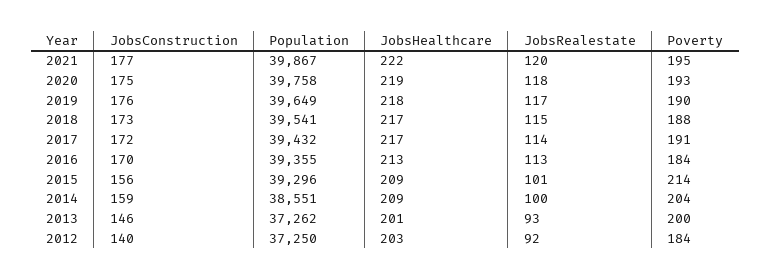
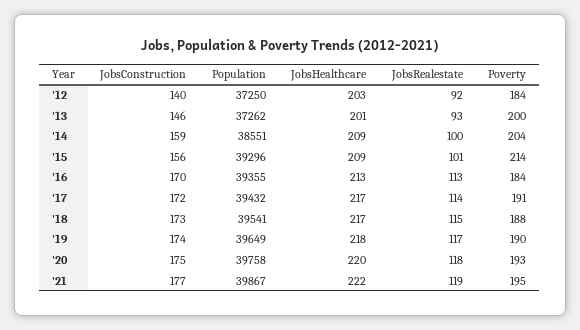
JobsRealestate, 2021: 120 -> 119
JobsHealthcare, 2020: 219 -> 220
JobsConstruction, 2019: 176 -> 174

